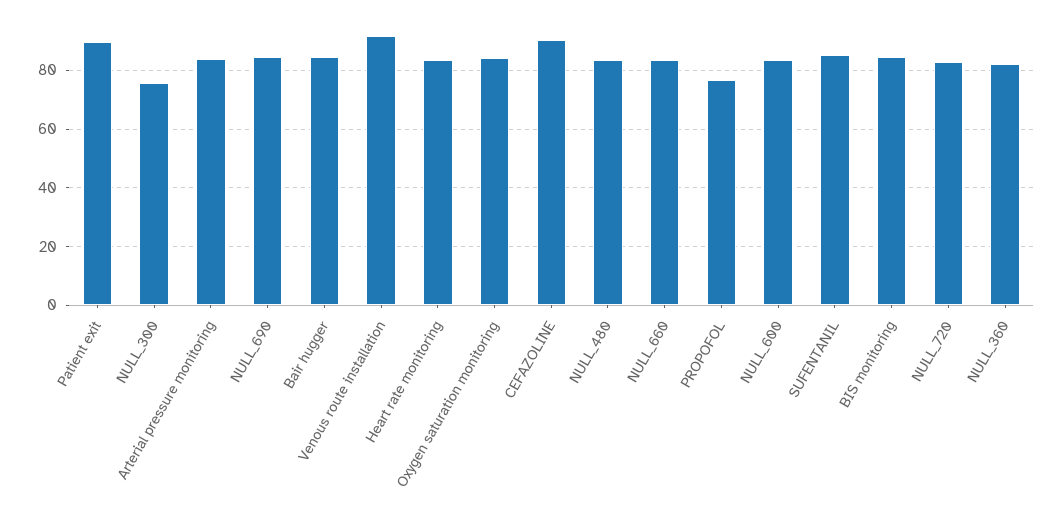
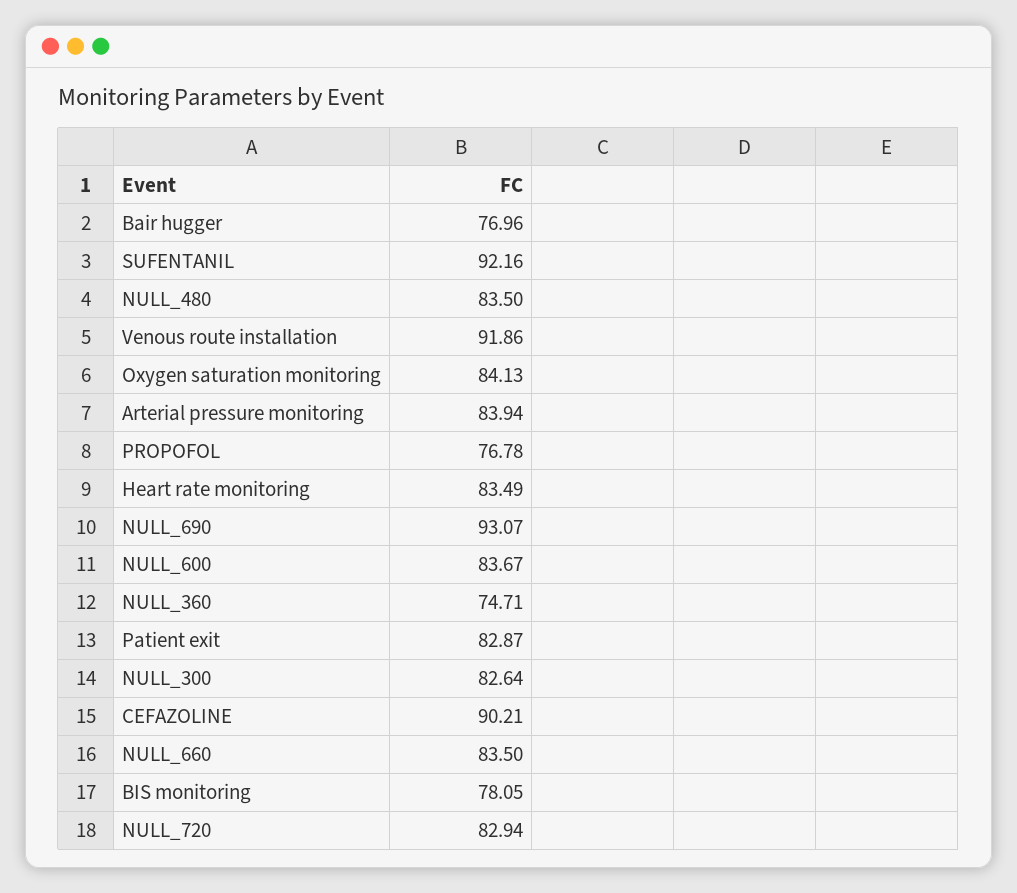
Patient exit: 90 -> 82.87
NULL_300: 75 -> 82.64
NULL_690: 85 -> 93.07
Bair hugger: 85 -> 76.96
SUFENTANIL: 85 -> 92.16
BIS monitoring: 85 -> 78.05
NULL_360: 82.5 -> 74.71

